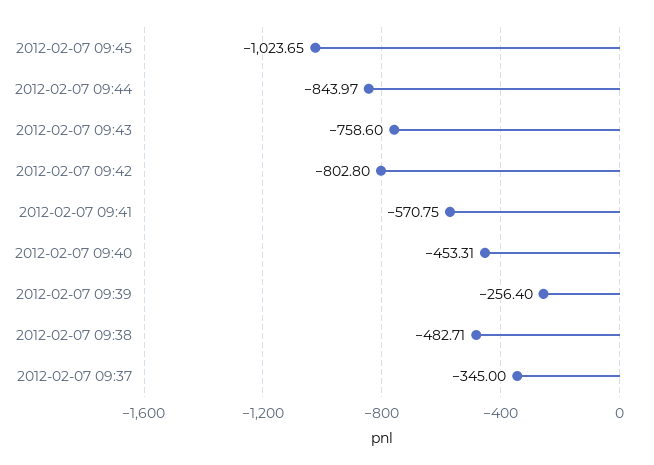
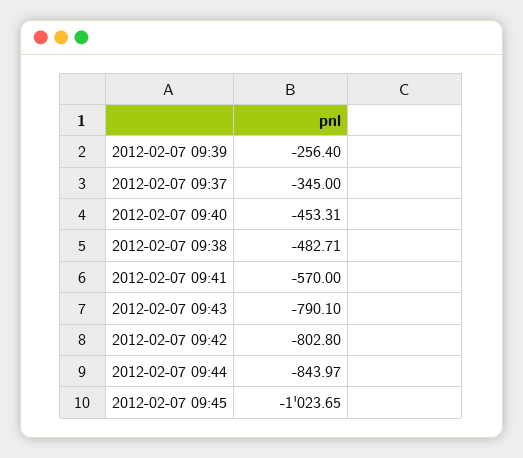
2012-02-07 09:43: -758.6 -> -790.1
2012-02-07 09:41: -570.75 -> -570

